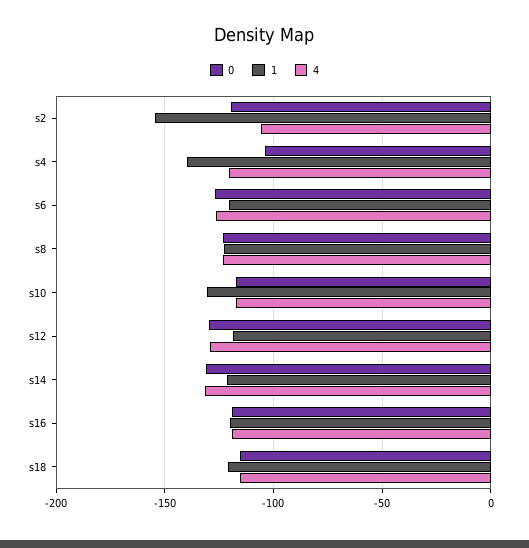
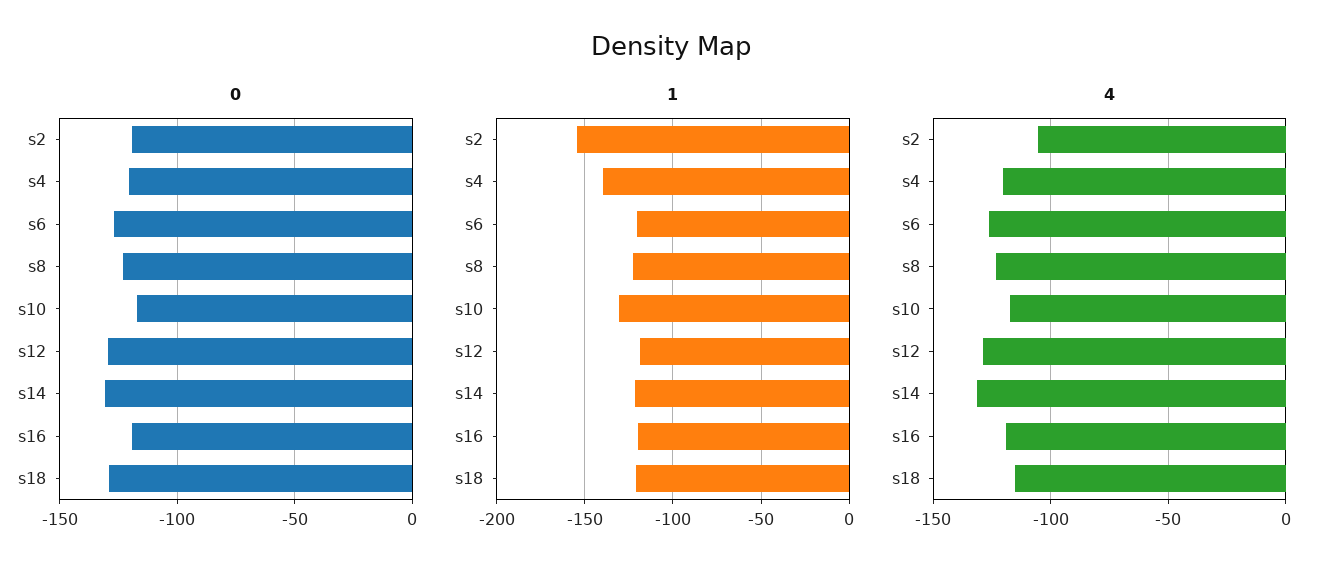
0, s4: -105 -> -120
0, s18: -115 -> -130

